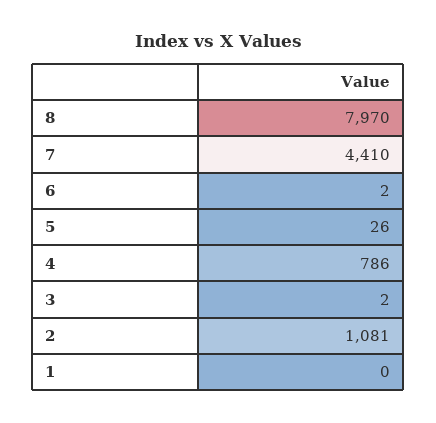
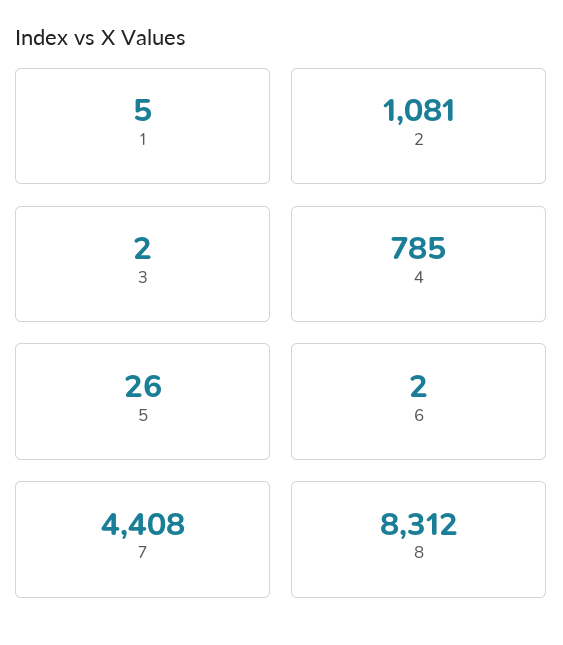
8: 7970 -> 8312
7: 4410 -> 4408
4: 786 -> 785
1: 0 -> 5

